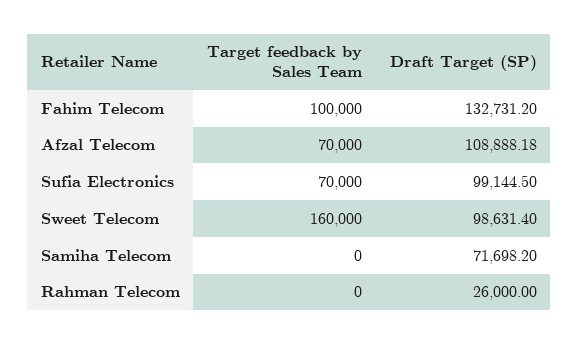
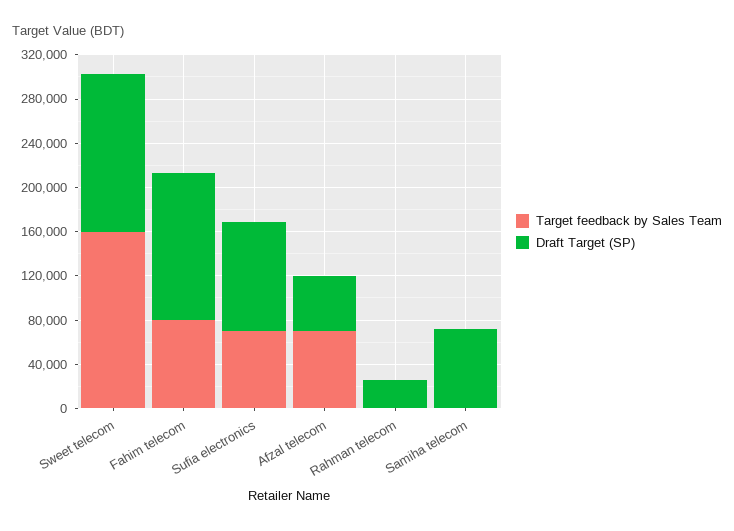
Target feedback by Sales Team, Fahim Telecom: 100000 -> 80000
Draft Target (SP), Afzal Telecom: 108888.18 -> 50000
Draft Target (SP), Sweet Telecom: 98631.4 -> 140000

